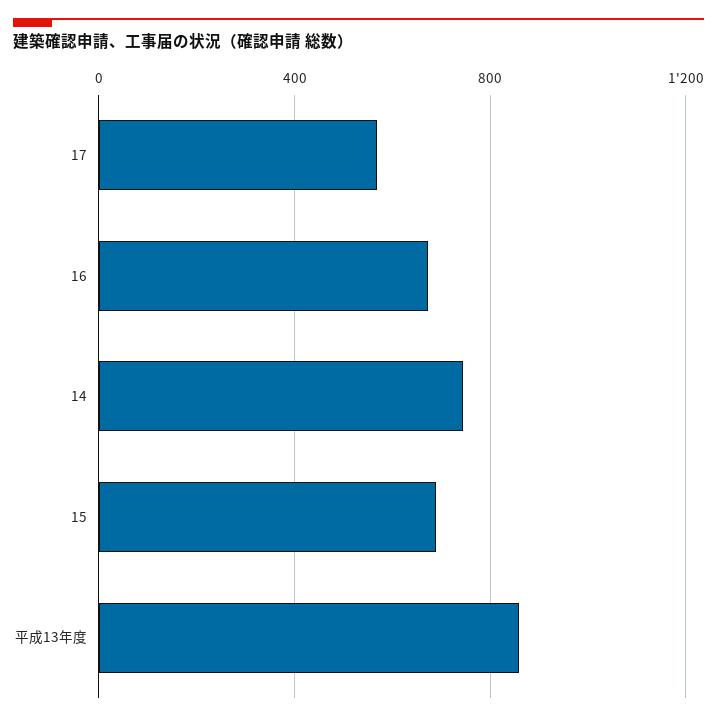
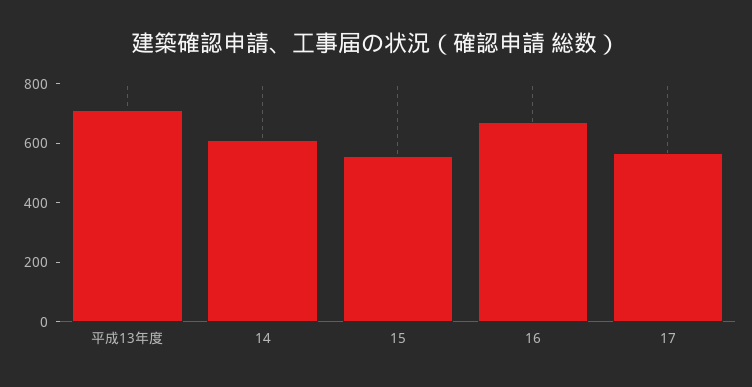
14: 750 -> 600
15: 700 -> 550
平成13年度: 850 -> 700

